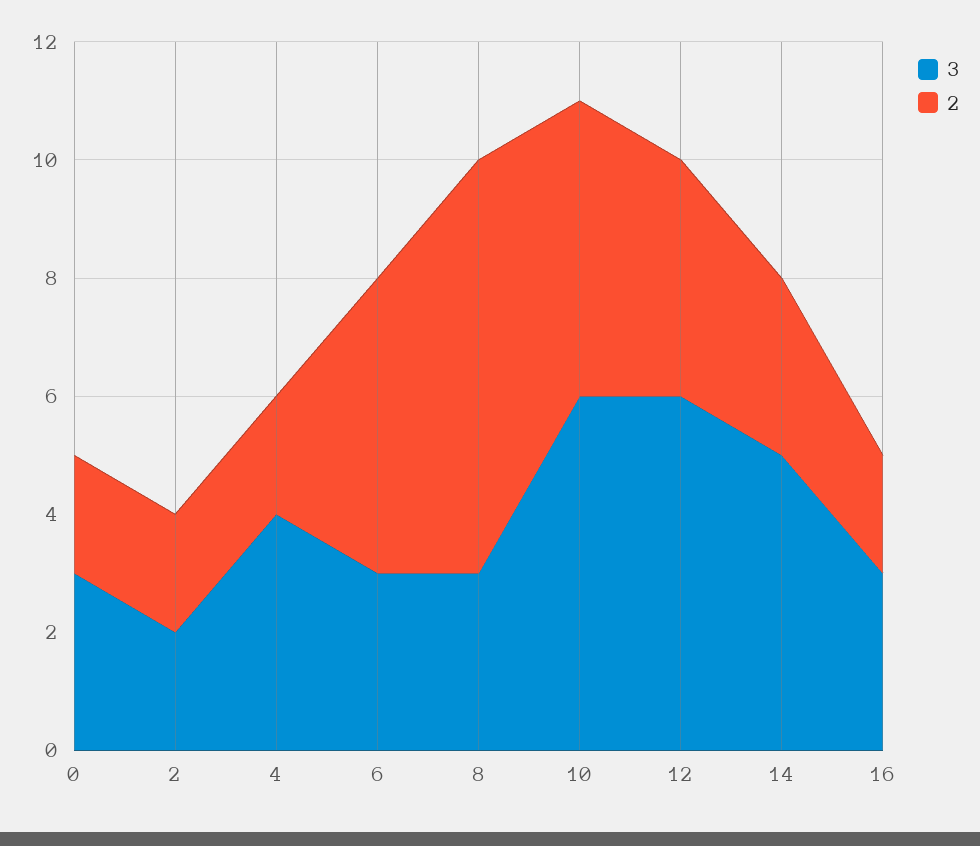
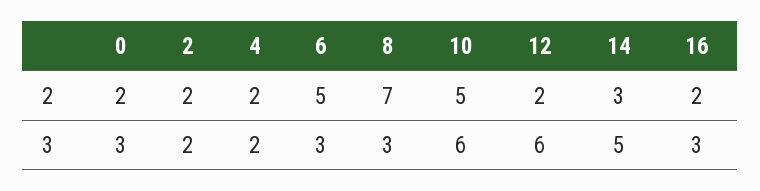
3, 4: 4 -> 2
2, 12: 4 -> 2

